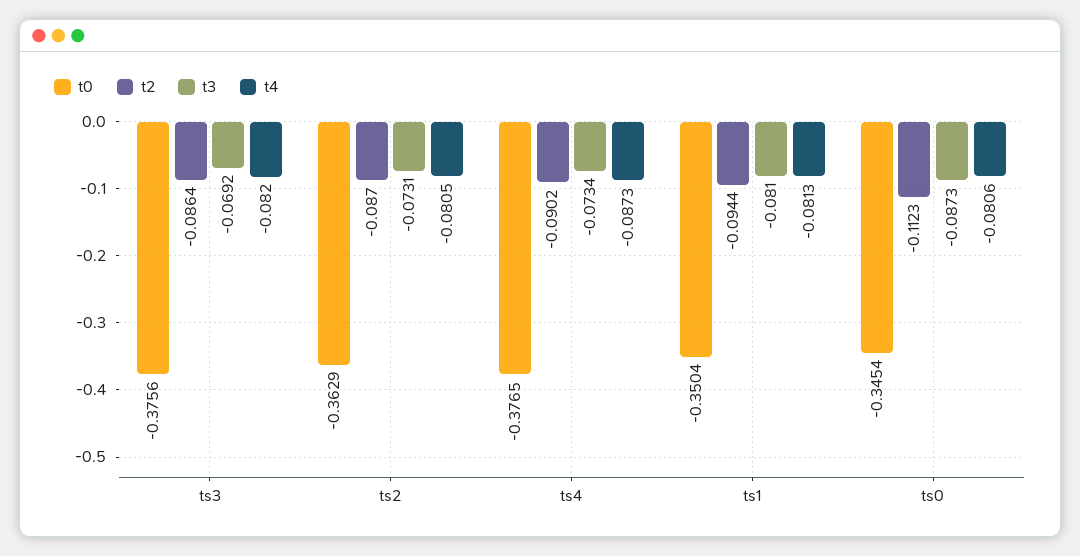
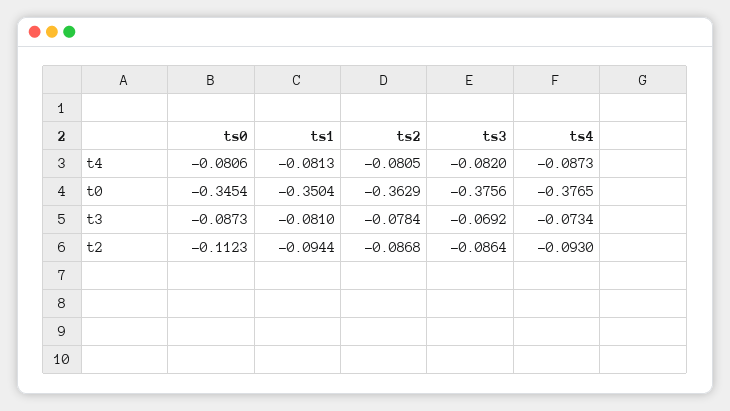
t2, ts2: -0.087 -> -0.0868
t3, ts2: -0.0731 -> -0.0784
t2, ts4: -0.0902 -> -0.093

